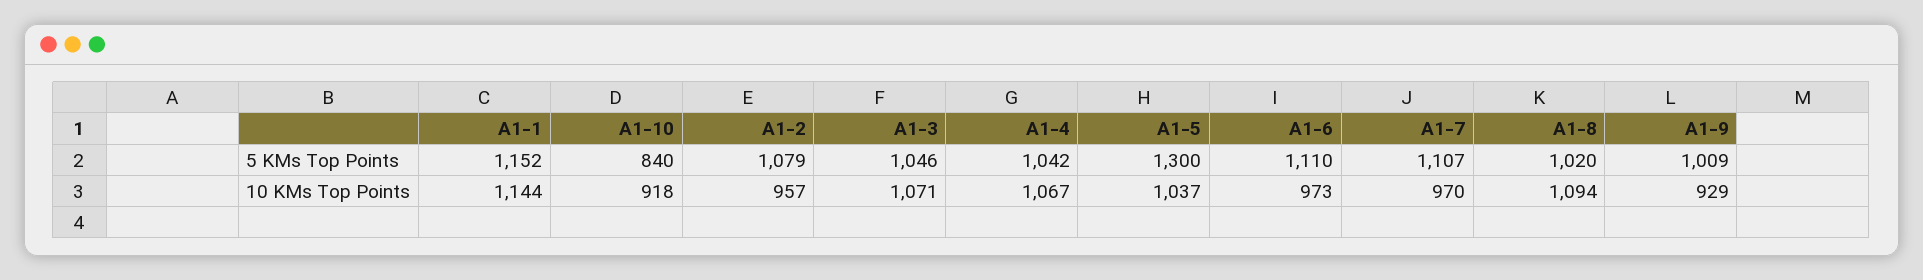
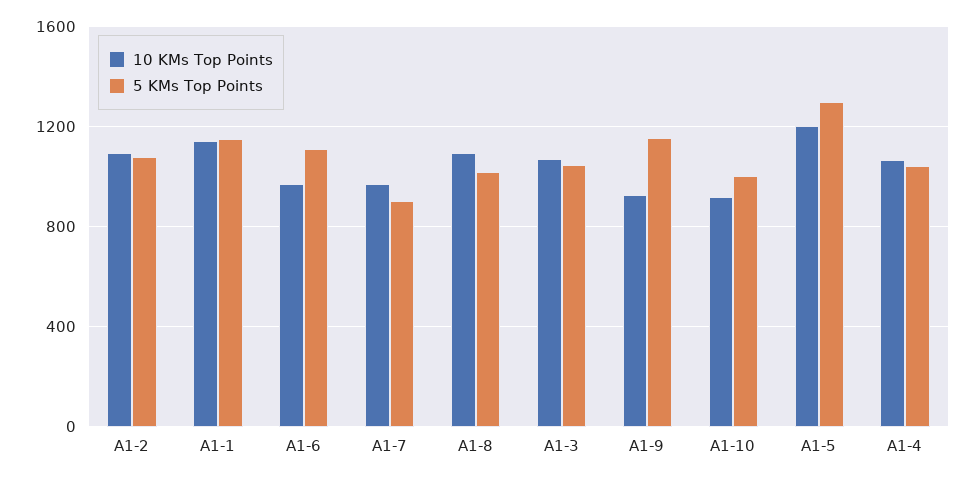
5 KMs Top Points, A1-10: 840 -> 1000
5 KMs Top Points, A1-7: 1107 -> 900
5 KMs Top Points, A1-9: 1009 -> 1150
10 KMs Top Points, A1-2: 957 -> 1100
10 KMs Top Points, A1-5: 1037 -> 1200

